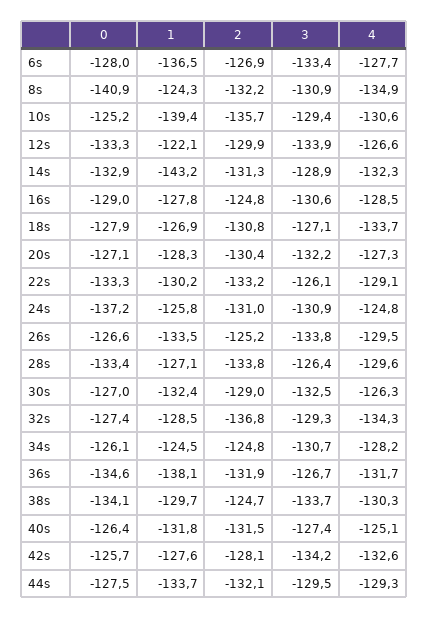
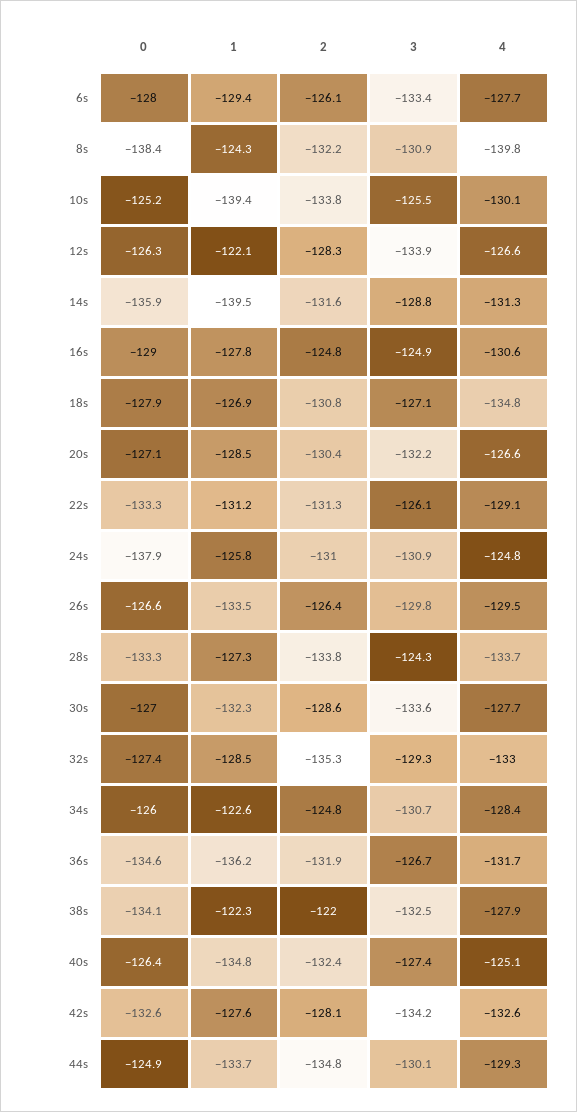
1, 6s: -136.5 -> -129.4
2, 6s: -126.9 -> -126.1
0, 8s: -140.9 -> -138.4
4, 8s: -134.9 -> -139.8
2, 10s: -135.7 -> -133.8
3, 10s: -129.4 -> -125.5
4, 10s: -130.6 -> -130.1
0, 12s: -133.3 -> -126.3
2, 12s: -129.9 -> -128.3
0, 14s: -132.9 -> -135.9
1, 14s: -143.2 -> -139.5
2, 14s: -131.3 -> -131.6
3, 14s: -128.9 -> -128.8
4, 14s: -132.3 -> -131.3
3, 16s: -130.6 -> -124.9
4, 16s: -128.5 -> -130.6
4, 18s: -133.7 -> -134.8
1, 20s: -128.3 -> -128.5
4, 20s: -127.3 -> -126.6
1, 22s: -130.2 -> -131.2
2, 22s: -133.2 -> -131.3
0, 24s: -137.2 -> -137.9
2, 26s: -125.2 -> -126.4
3, 26s: -133.8 -> -129.8
0, 28s: -133.4 -> -133.3
1, 28s: -127.1 -> -127.3
3, 28s: -126.4 -> -124.3
4, 28s: -129.6 -> -133.7
1, 30s: -132.4 -> -132.3
2, 30s: -129 -> -128.6
3, 30s: -132.5 -> -133.6
4, 30s: -126.3 -> -127.7
2, 32s: -136.8 -> -135.3
4, 32s: -134.3 -> -133
0, 34s: -126.1 -> -126
1, 34s: -124.5 -> -122.6
4, 34s: -128.2 -> -128.4
1, 36s: -138.1 -> -136.2
1, 38s: -129.7 -> -122.3
2, 38s: -124.7 -> -122
3, 38s: -133.7 -> -132.5
4, 38s: -130.3 -> -127.9
1, 40s: -131.8 -> -134.8
2, 40s: -131.5 -> -132.4
0, 42s: -125.7 -> -132.6
0, 44s: -127.5 -> -124.9
2, 44s: -132.1 -> -134.8
3, 44s: -129.5 -> -130.1

